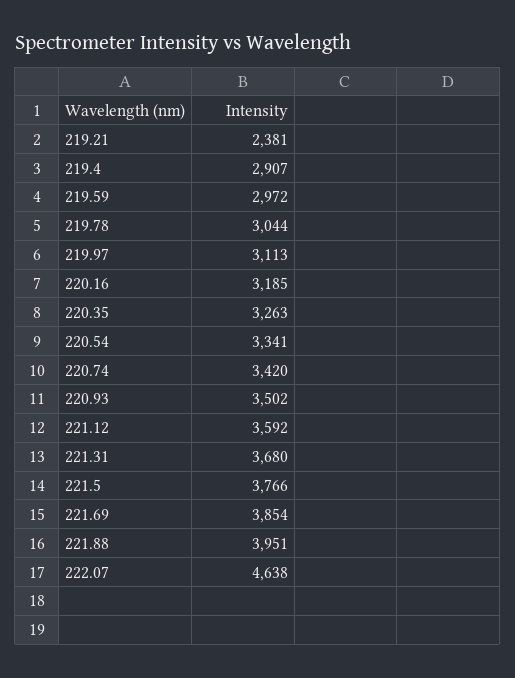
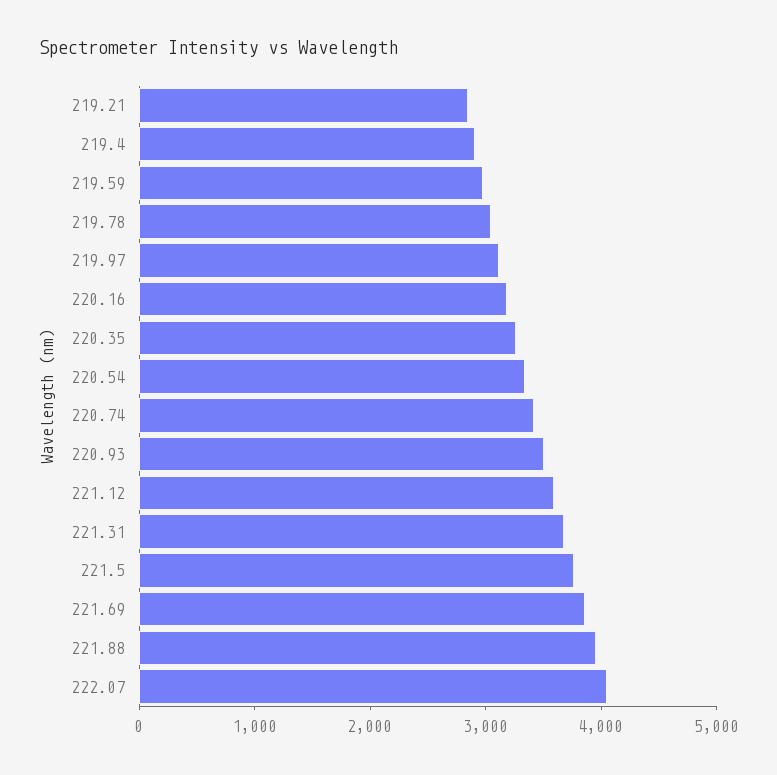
219.21: 2381 -> 2800
222.07: 4638 -> 4000

